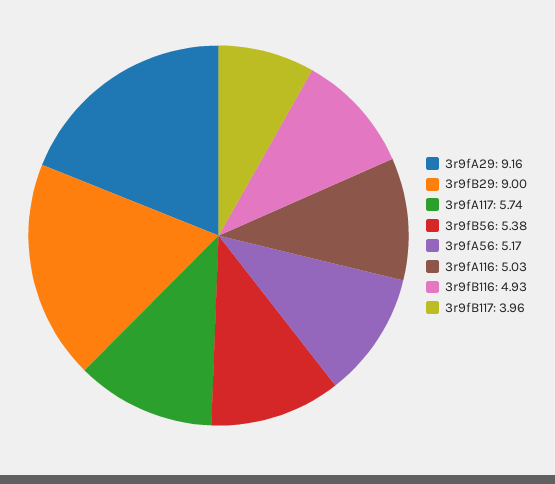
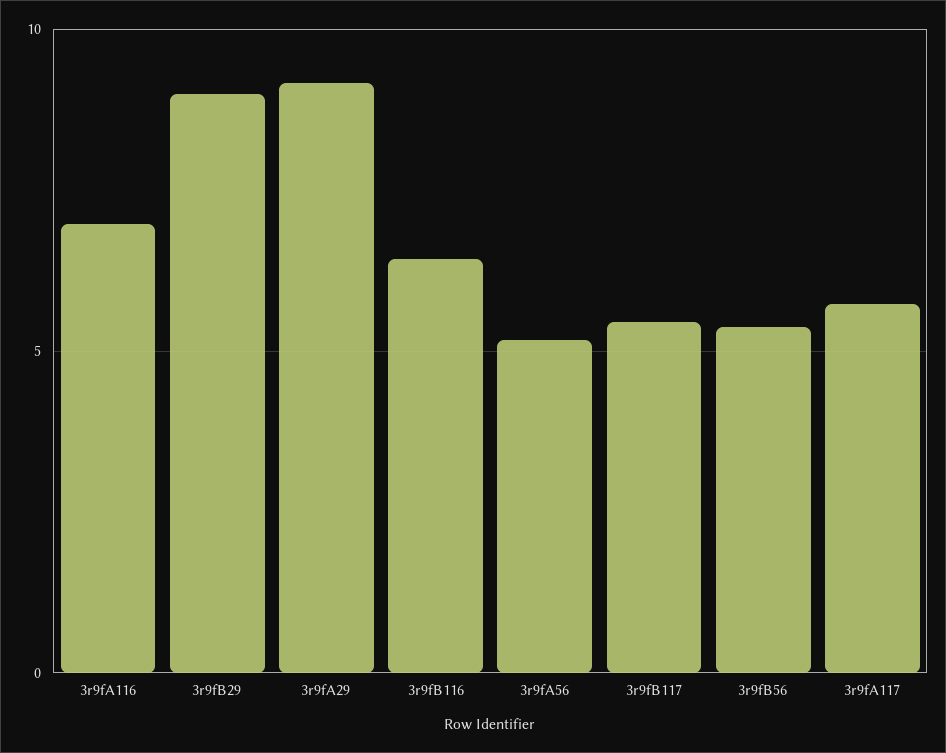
3r9fA116: 5.03 -> 7
3r9fB116: 4.93 -> 6.5
3r9fB117: 3.96 -> 5.5

